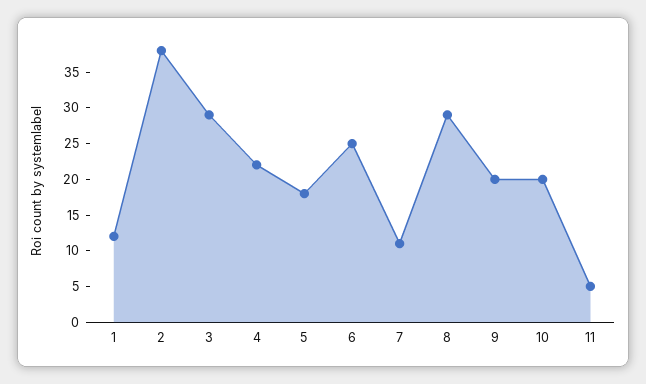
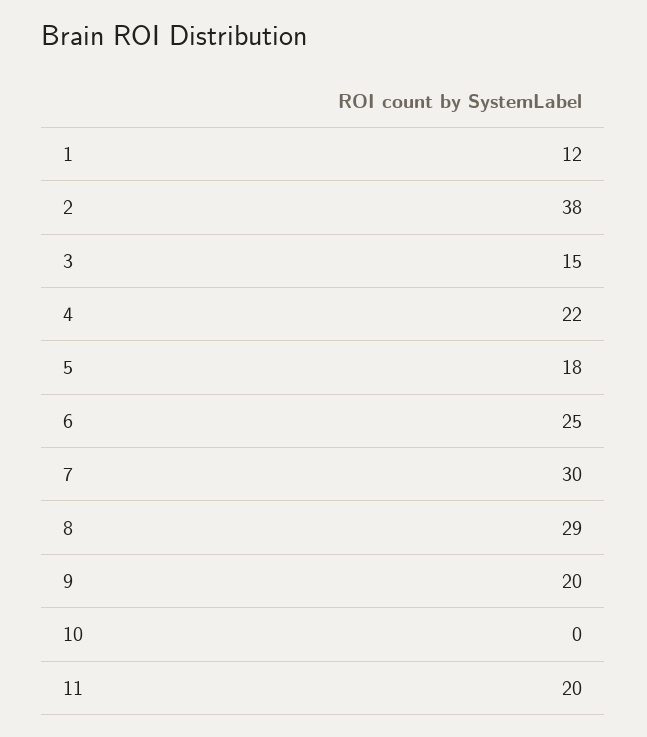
3: 30 -> 15
7: 10 -> 30
10: 20 -> 0
11: 5 -> 20

